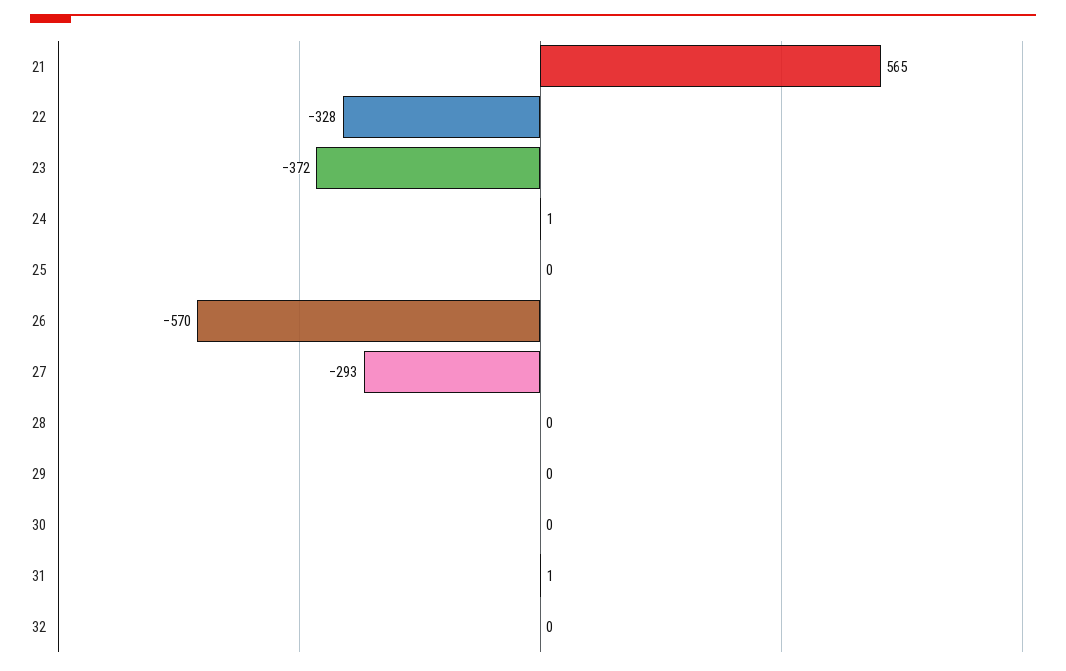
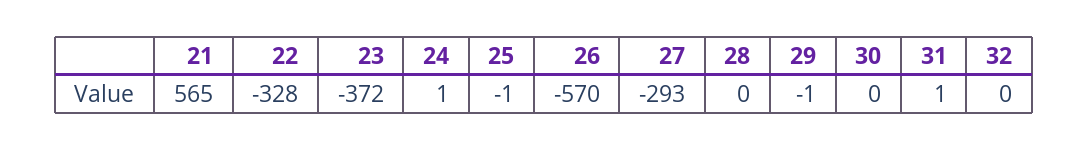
25: 0 -> -1
29: 0 -> -1

